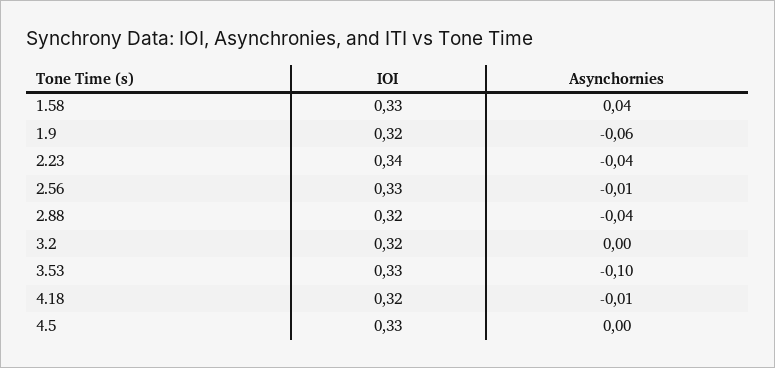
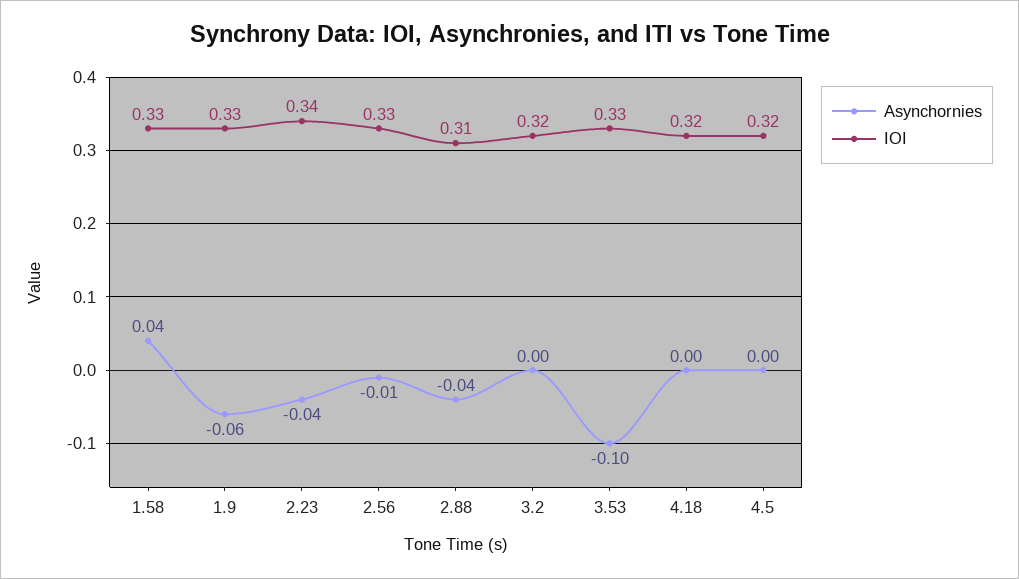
IOI, 1.9: 0.32 -> 0.33
IOI, 2.88: 0.32 -> 0.31
Asynchornies, 4.18: -0.01 -> 0
IOI, 4.5: 0.33 -> 0.32

